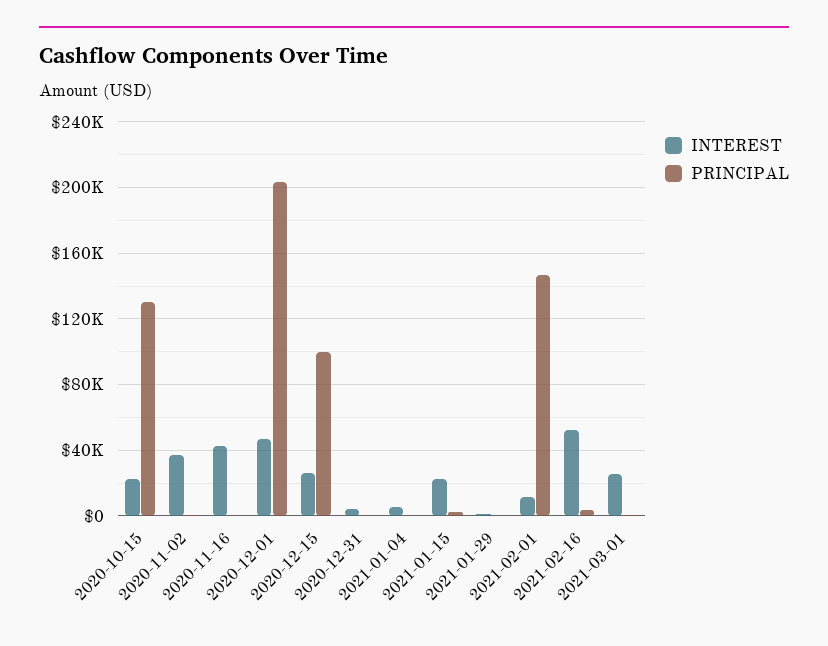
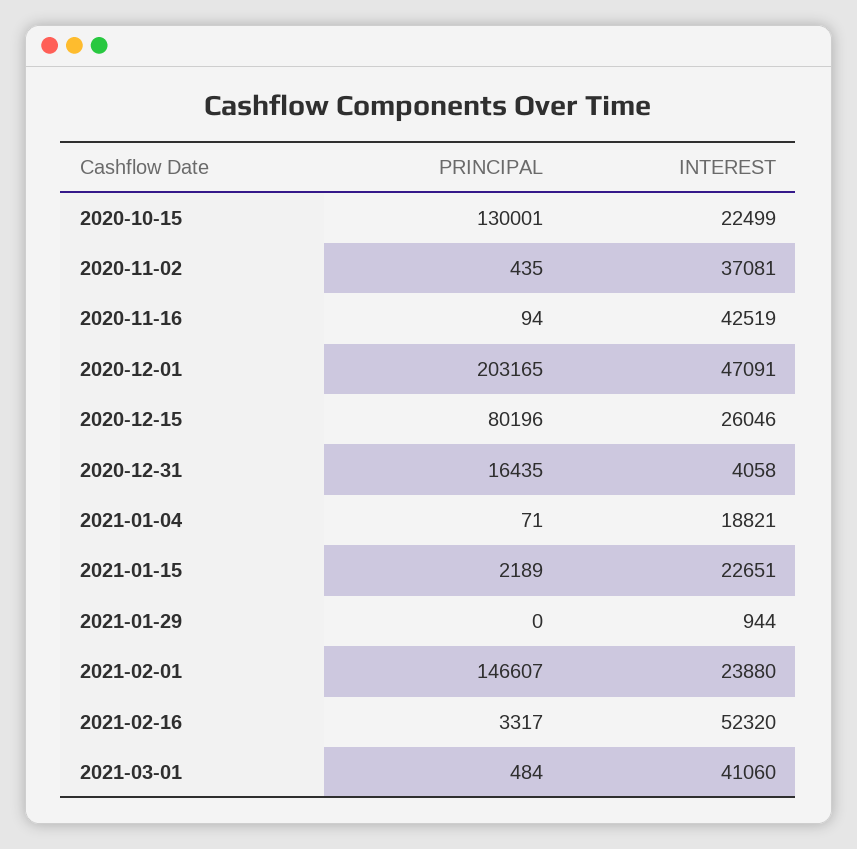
PRINCIPAL, 2020-12-15: 100000 -> 80196
PRINCIPAL, 2020-12-31: 0 -> 16435
INTEREST, 2021-01-04: 5000 -> 18821
INTEREST, 2021-02-01: 10000 -> 23880
INTEREST, 2021-03-01: 25000 -> 41060

